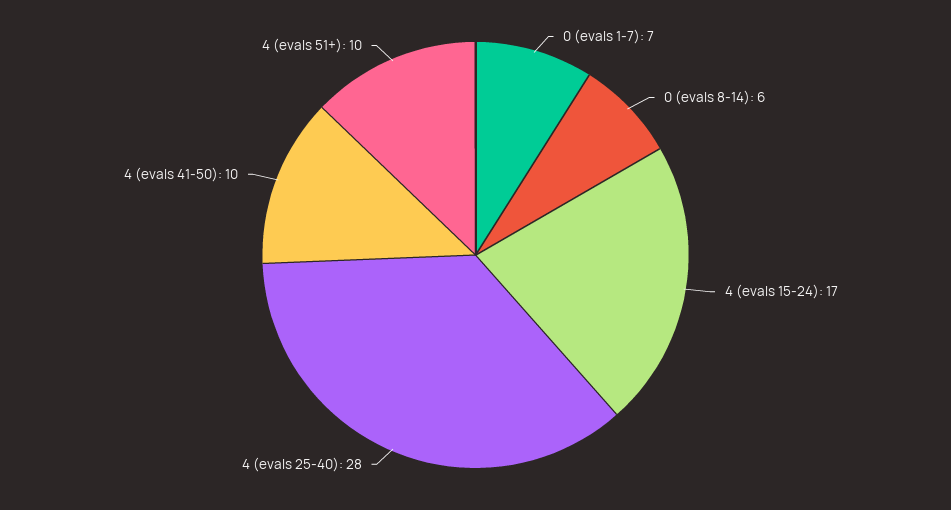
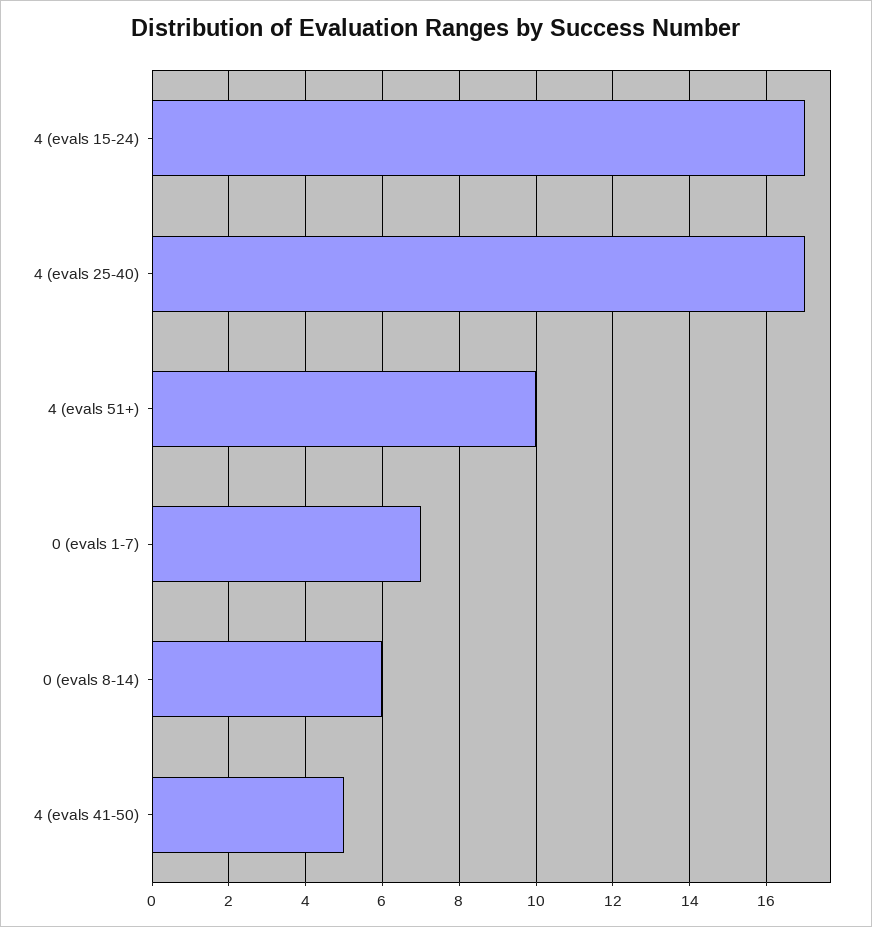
4 (evals 25-40): 28 -> 17
4 (evals 41-50): 10 -> 5

